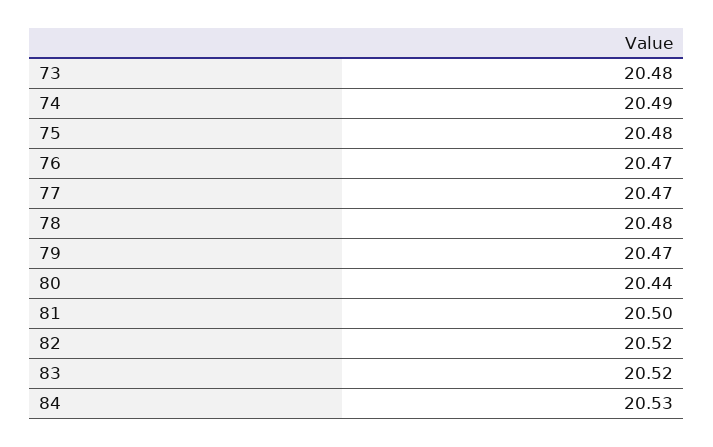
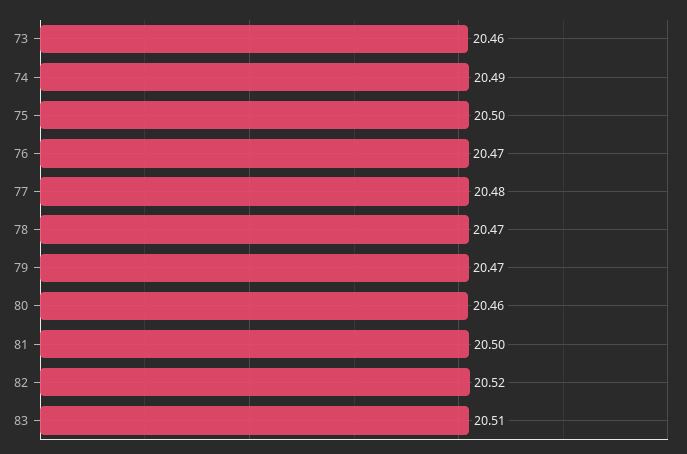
73: 20.48 -> 20.46
75: 20.48 -> 20.5
77: 20.47 -> 20.48
78: 20.48 -> 20.47
80: 20.44 -> 20.46
83: 20.52 -> 20.51
84: 20.53 -> none

